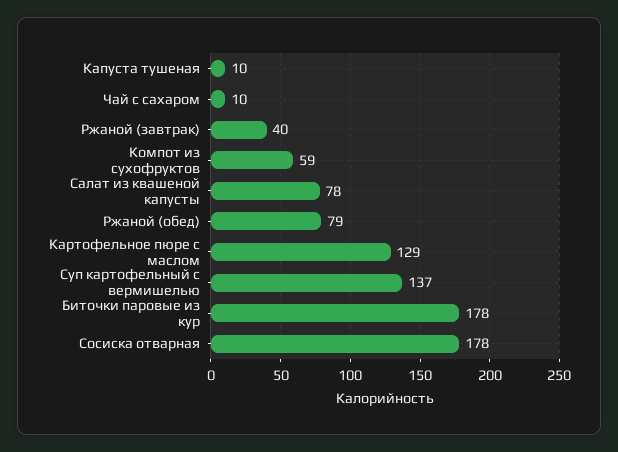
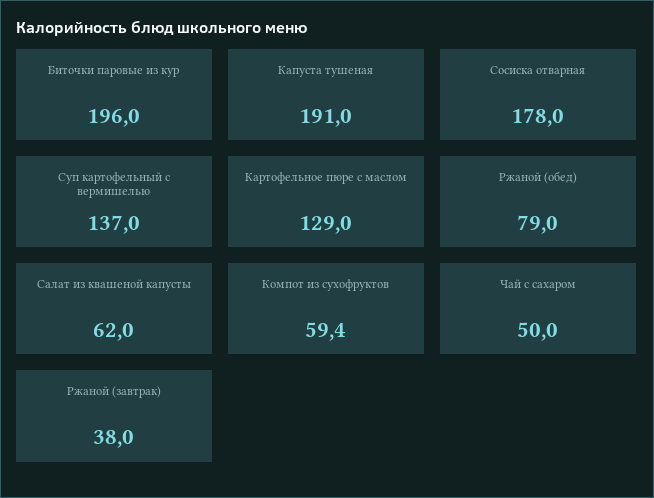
Капуста тушеная: 10 -> 191
Чай с сахаром: 10 -> 50
Ржаной (завтрак): 40 -> 38
Компот из сухофруктов: 59 -> 59.4
Салат из квашеной капусты: 78 -> 62
Биточки паровые из кур: 178 -> 196

